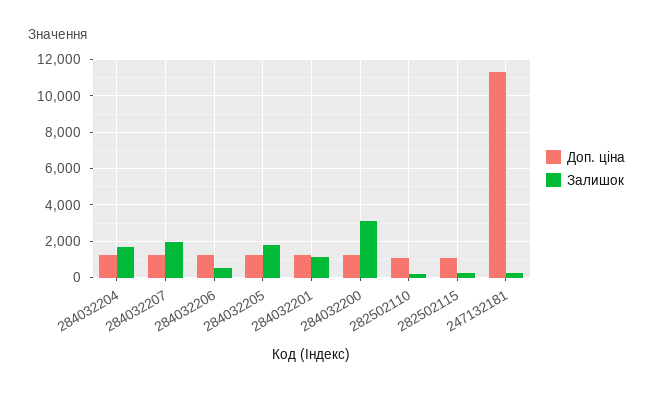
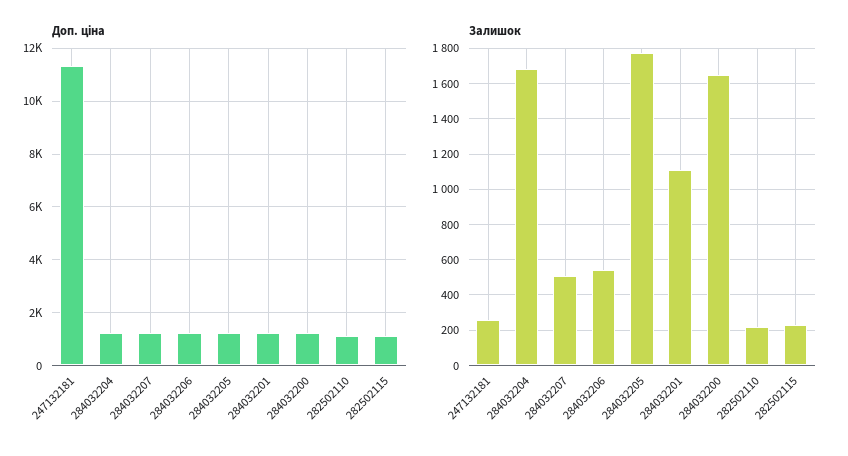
Залишок, 284032207: 2000 -> 500
Залишок, 284032200: 3000 -> 1650

